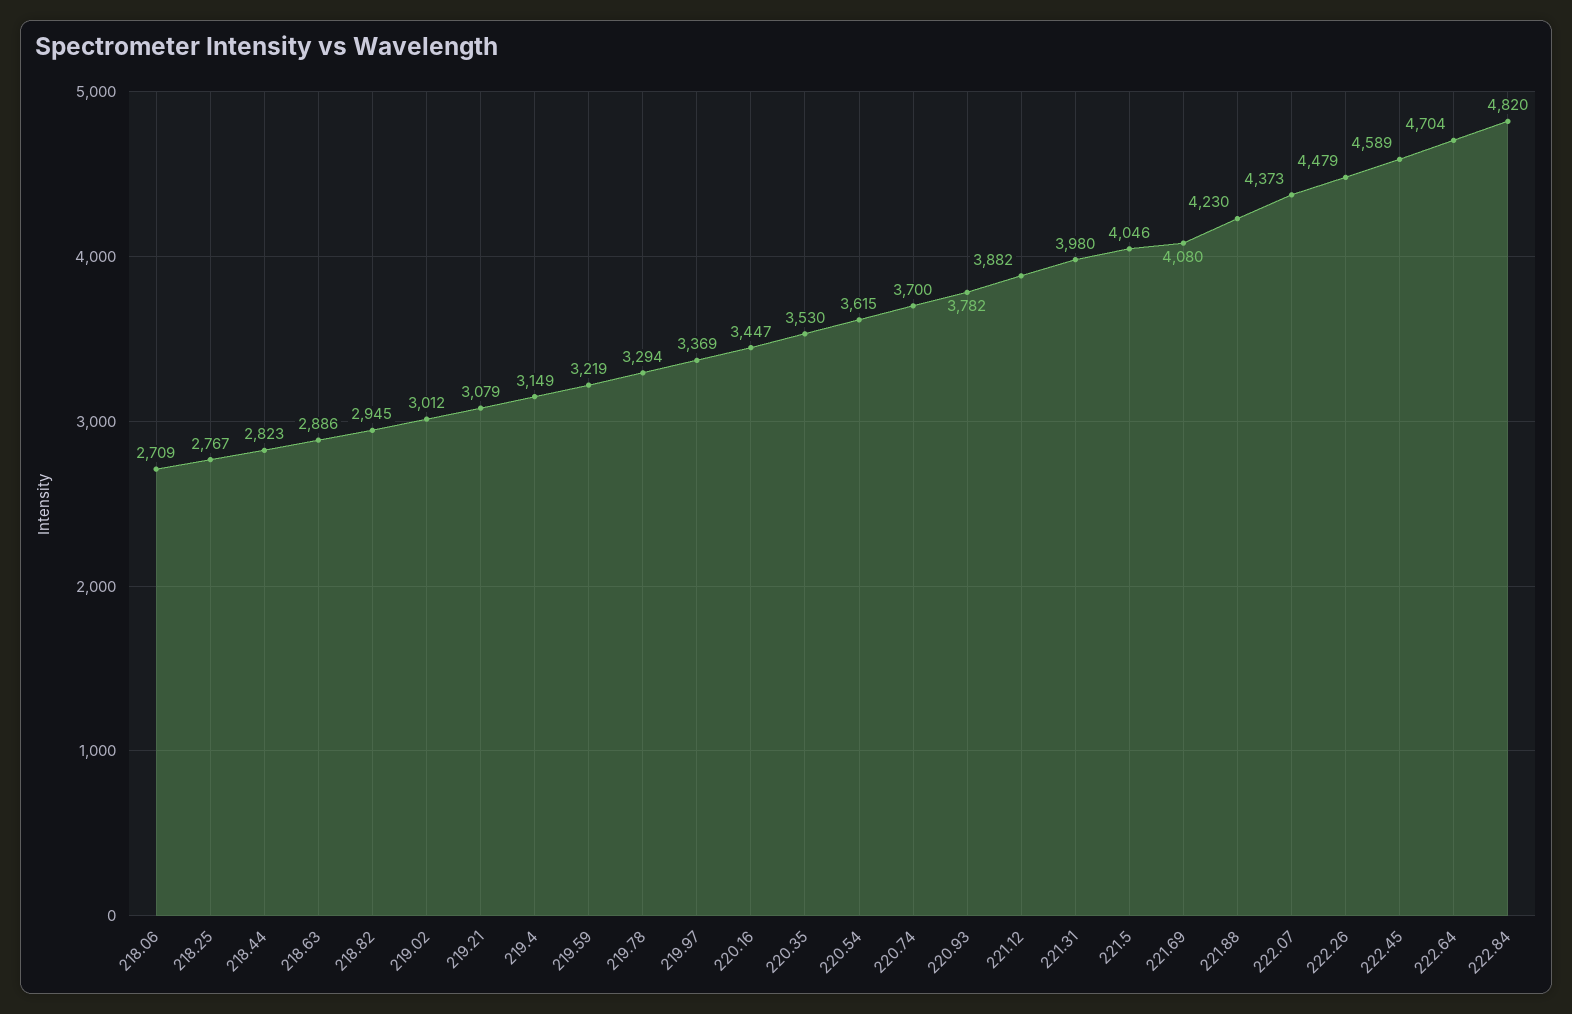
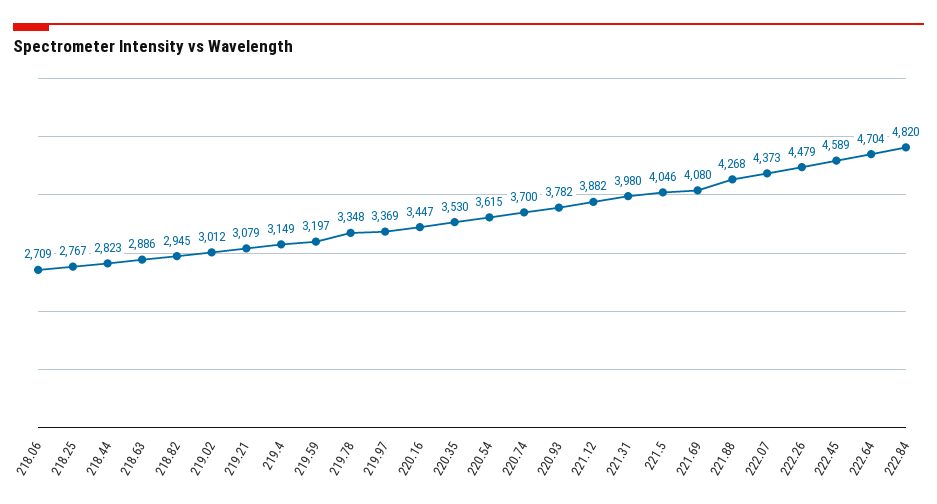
219.59: 3219 -> 3197
219.78: 3294 -> 3348
221.88: 4230 -> 4268

